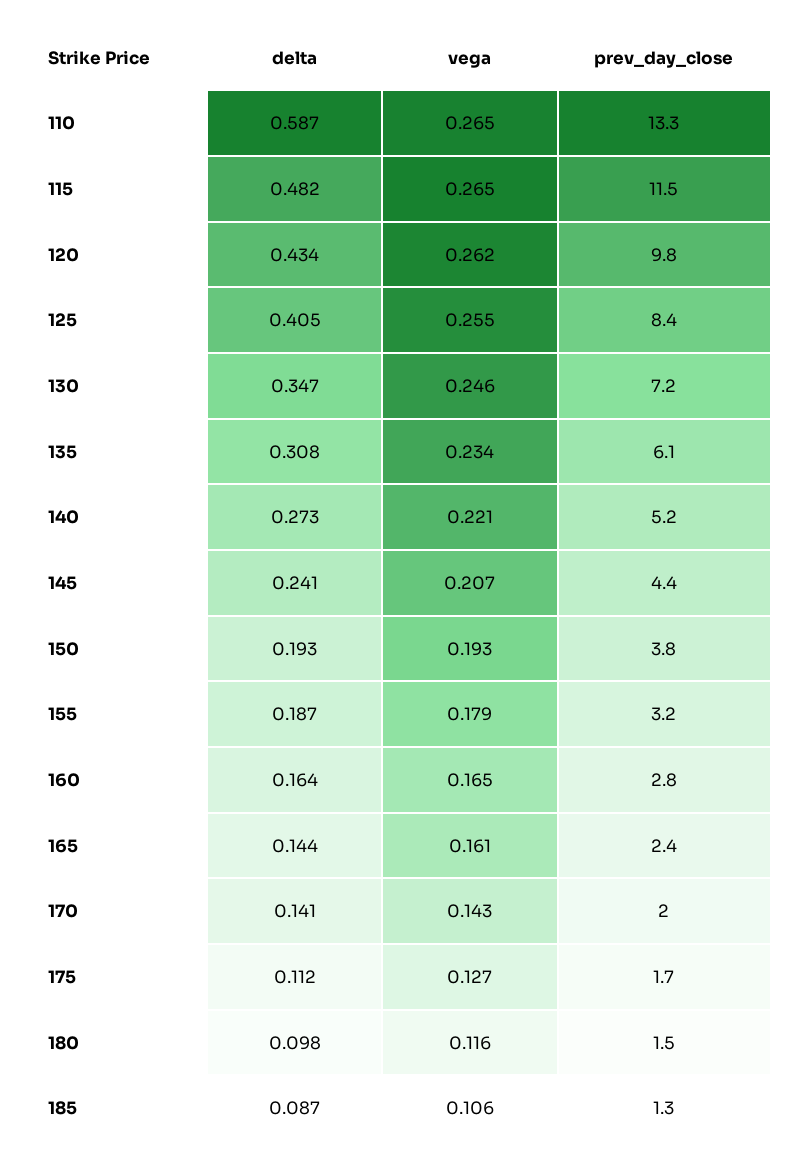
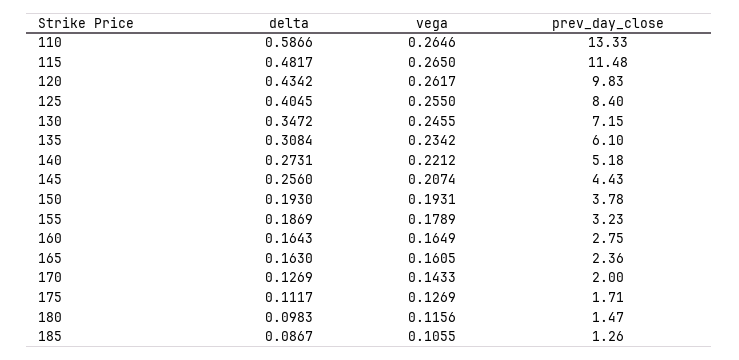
delta, 145: 0.241 -> 0.256
delta, 165: 0.144 -> 0.163
delta, 170: 0.141 -> 0.1269

